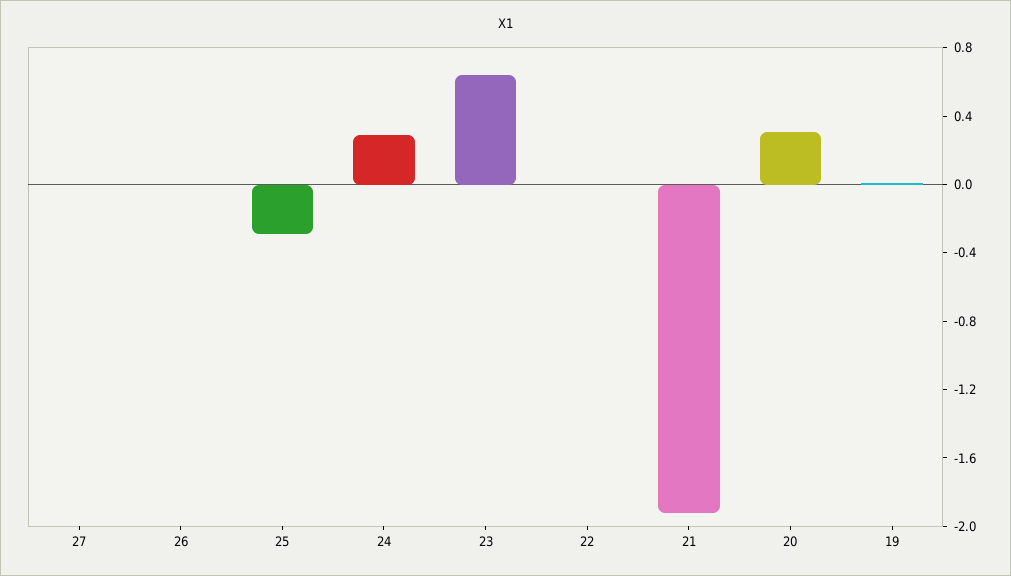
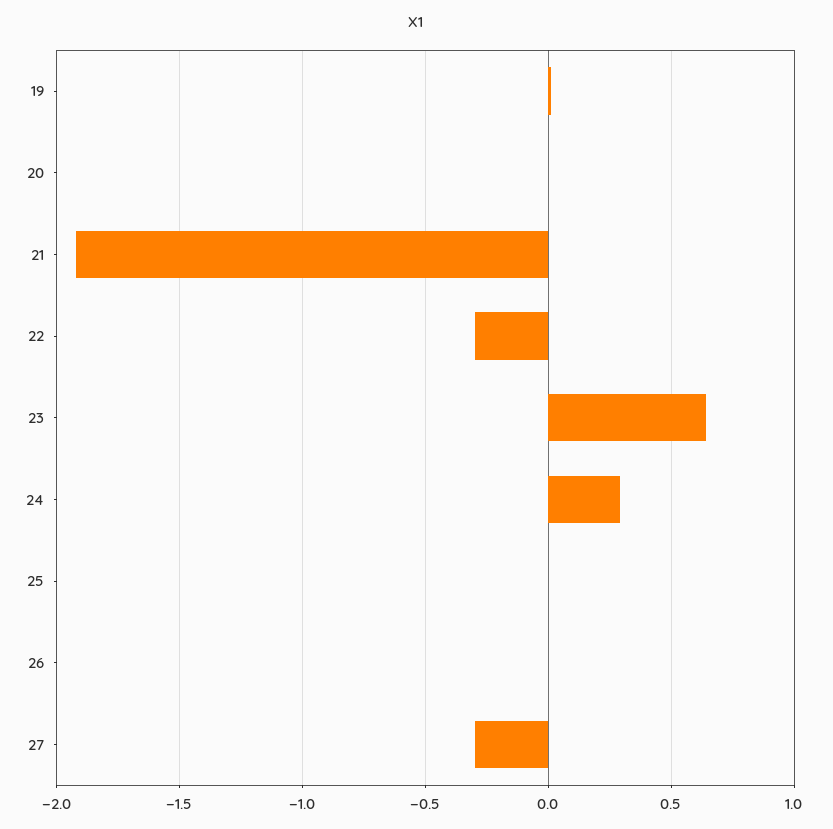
27: 0 -> -0.3
25: -0.3 -> 0
22: 0 -> -0.3
20: 0.3 -> 0

